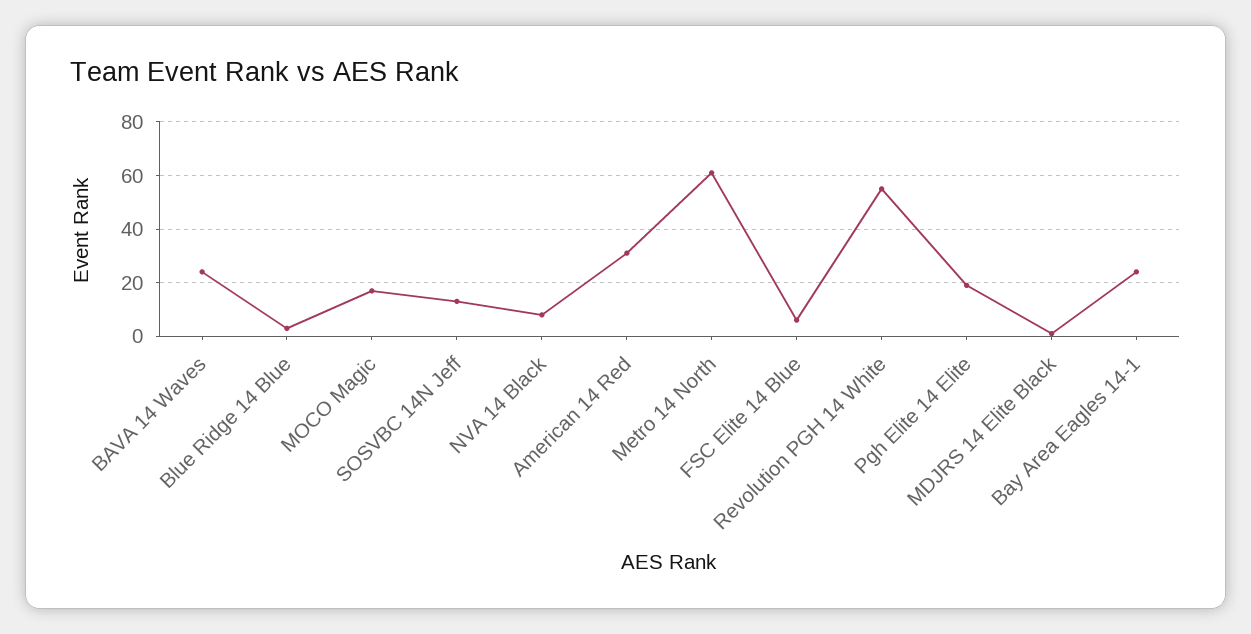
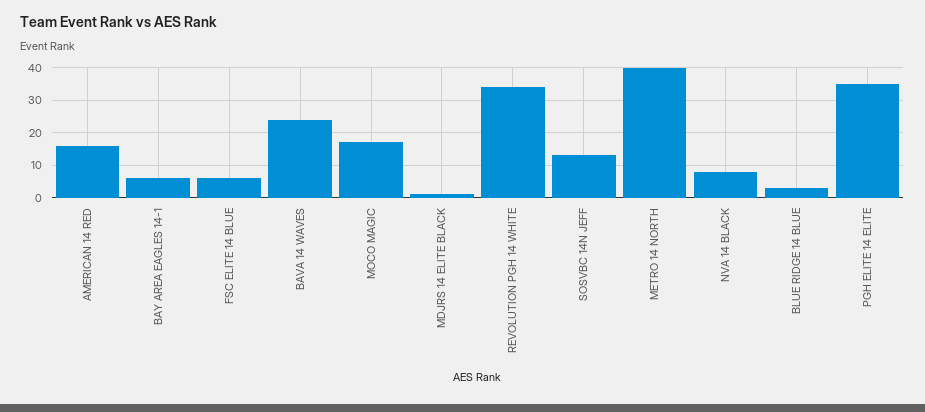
American 14 Red: 30 -> 15
Metro 14 North: 60 -> 40
Revolution PGH 14 White: 55 -> 35
Pgh Elite 14 Elite: 20 -> 35
Bay Area Eagles 14-1: 25 -> 5

